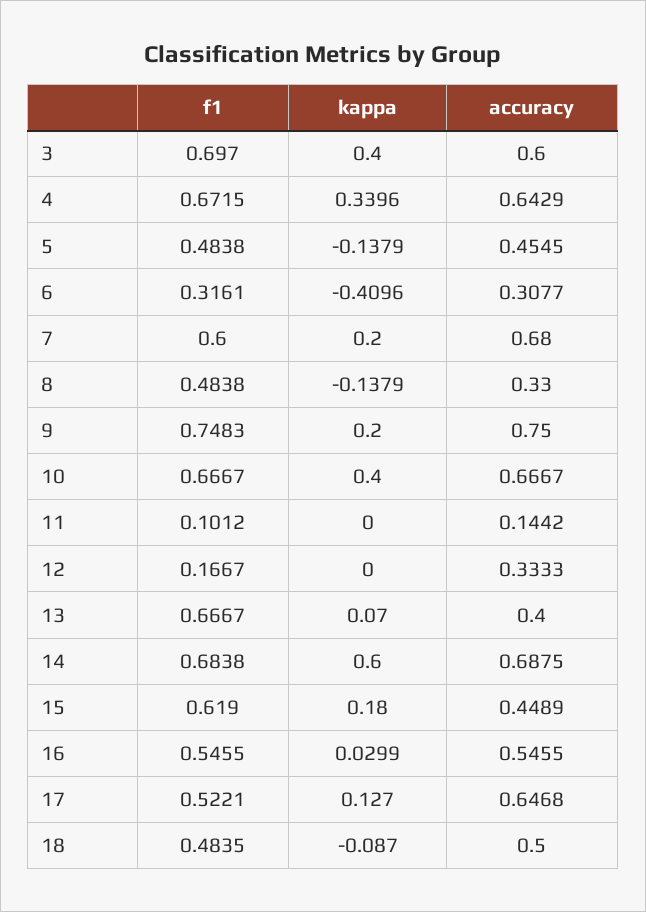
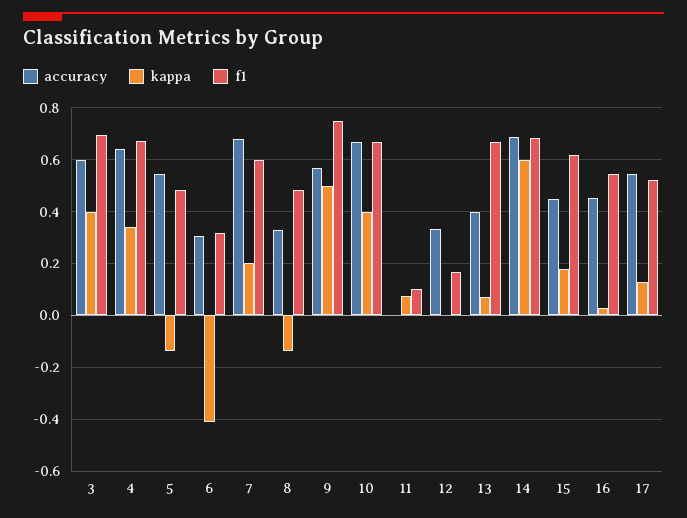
accuracy, 5: 0.4545 -> 0.55
kappa, 9: 0.2 -> 0.5
accuracy, 9: 0.75 -> 0.575
kappa, 11: 0 -> 0.075
accuracy, 11: 0.1442 -> 0
accuracy, 16: 0.5455 -> 0.45
accuracy, 17: 0.6468 -> 0.55
f1, 18: 0.4835 -> none
kappa, 18: -0.087 -> none
accuracy, 18: 0.5 -> none

